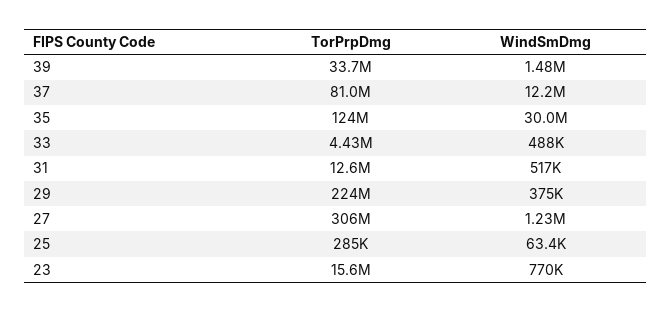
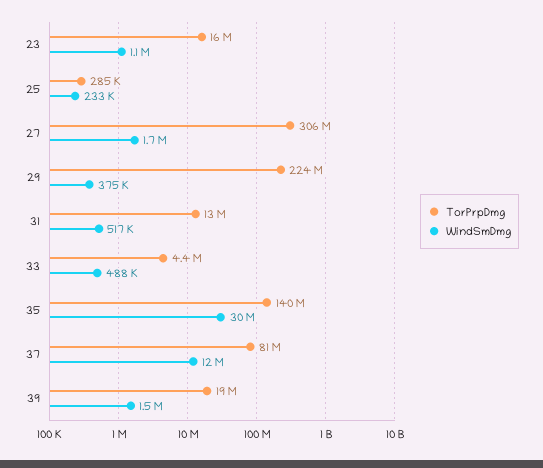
TorPrpDmg, 39: 33700000 -> 19000000
TorPrpDmg, 35: 124000000 -> 140000000
WindSmDmg, 27: 1230000 -> 1700000
WindSmDmg, 25: 63400 -> 233000
WindSmDmg, 23: 770000 -> 1100000

